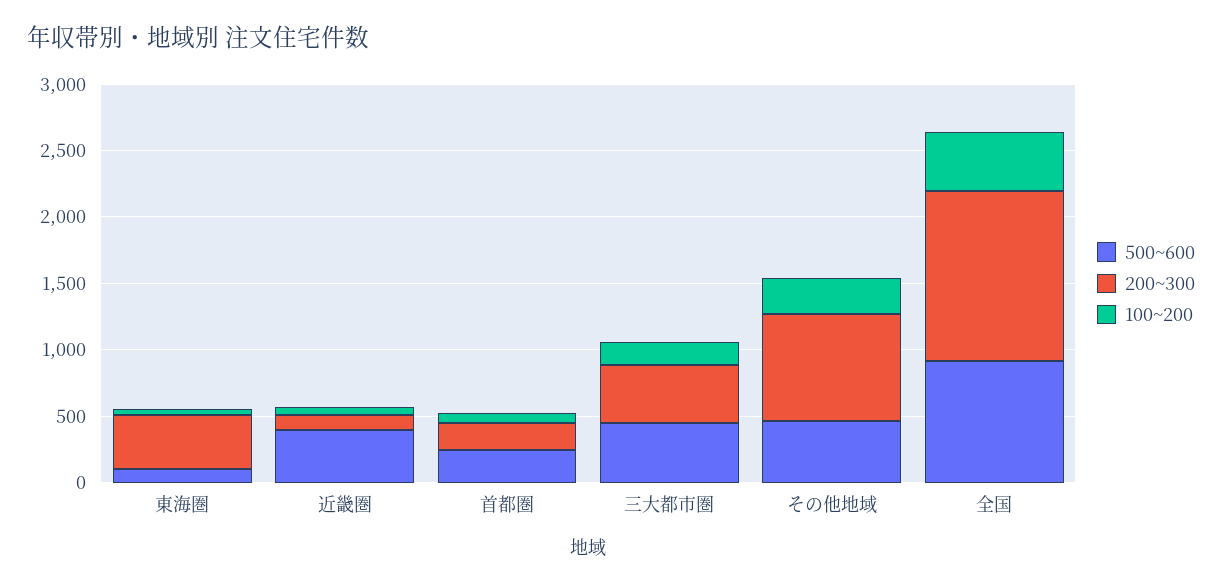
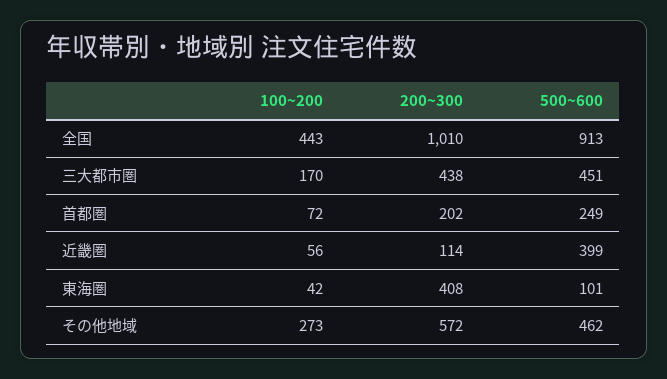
200~300, その他地域: 800 -> 572
200~300, 全国: 1300 -> 1010

